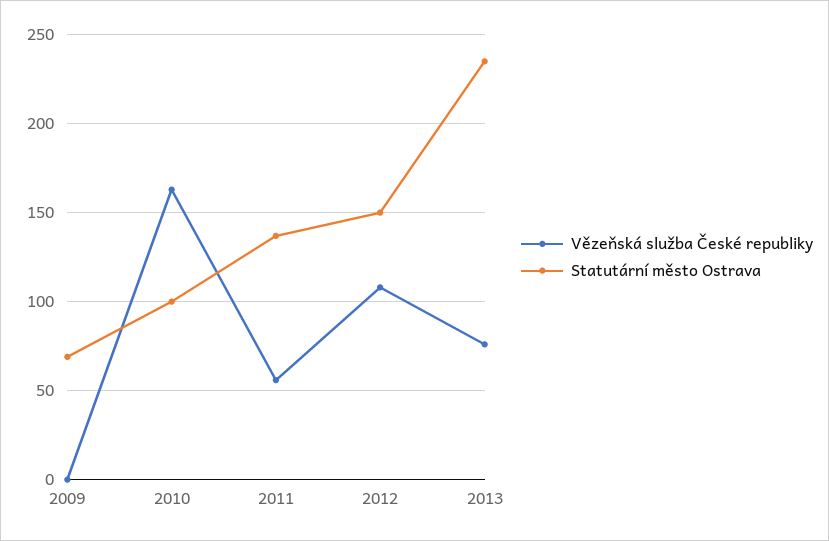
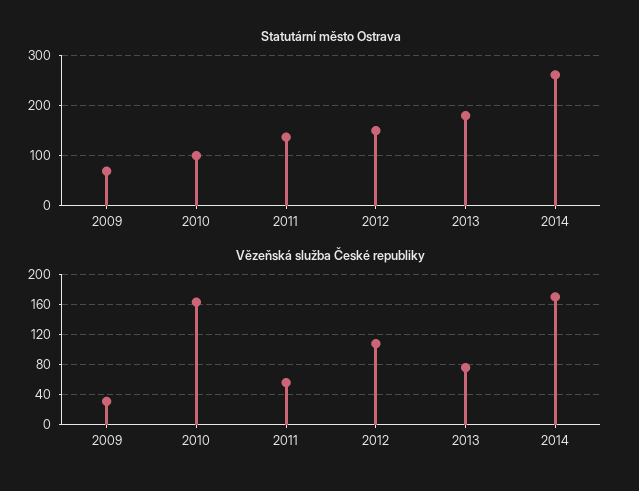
Vězeňská služba České republiky, 2009: 0 -> 30
Statutární město Ostrava, 2013: 235 -> 180
Statutární město Ostrava, 2014: none -> 260
Vězeňská služba České republiky, 2014: none -> 170

